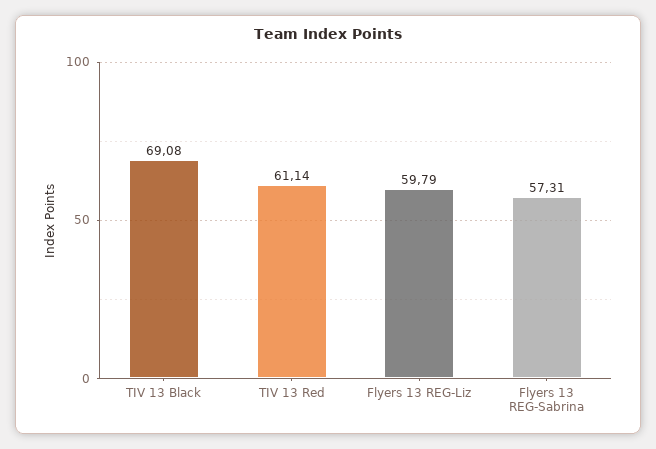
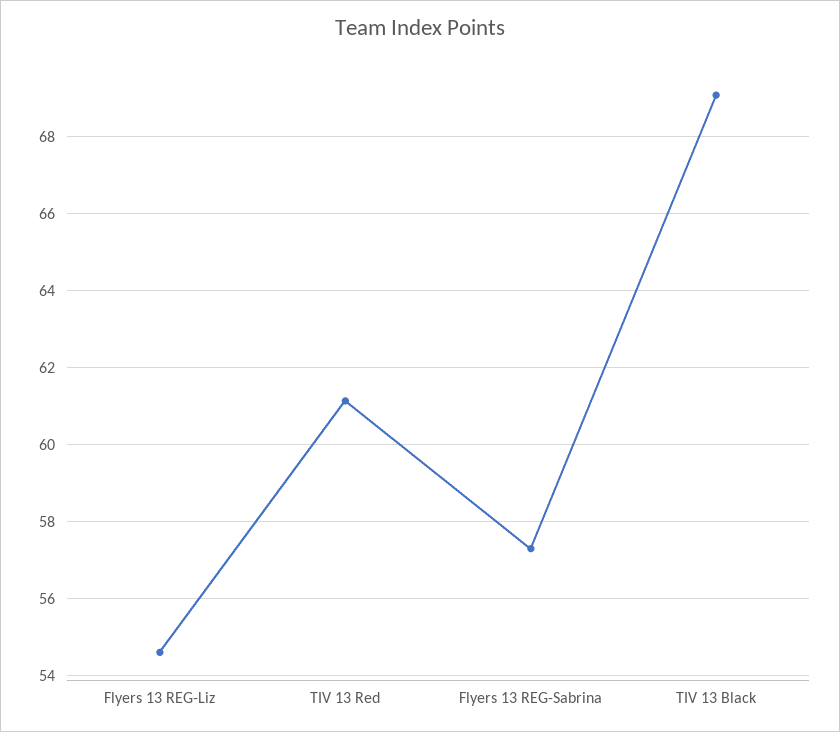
Flyers 13 REG-Liz: 59.79 -> 54.6

